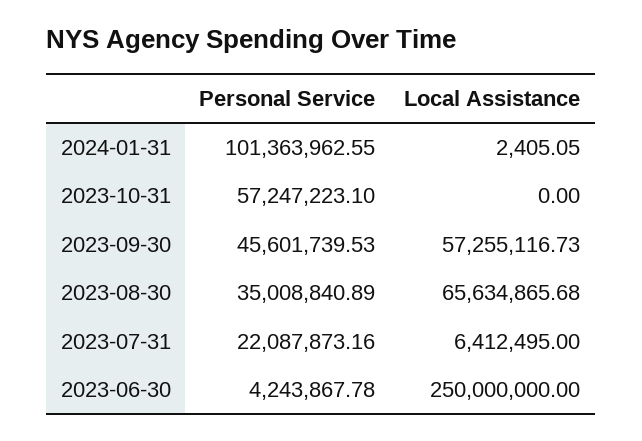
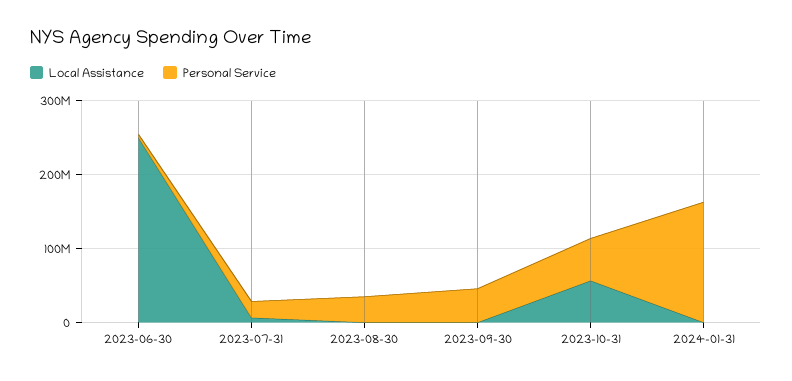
Personal Service, 2024-01-31: 101363962.55 -> 160000000
Local Assistance, 2023-10-31: 0 -> 60000000
Local Assistance, 2023-09-30: 57255116.73 -> 0
Local Assistance, 2023-08-30: 65634865.68 -> 0

